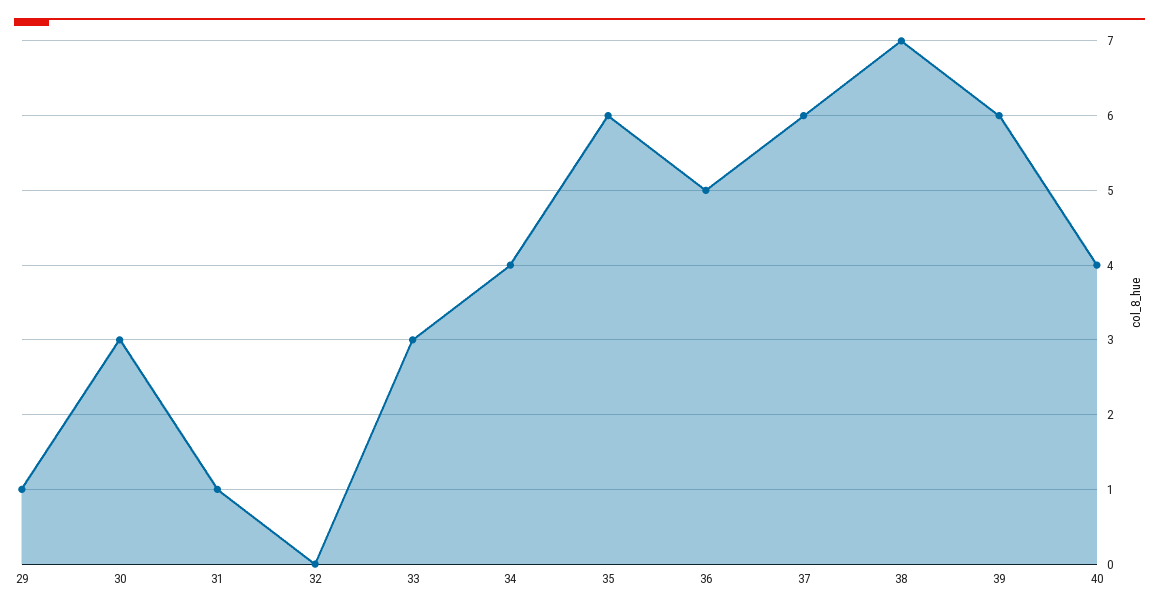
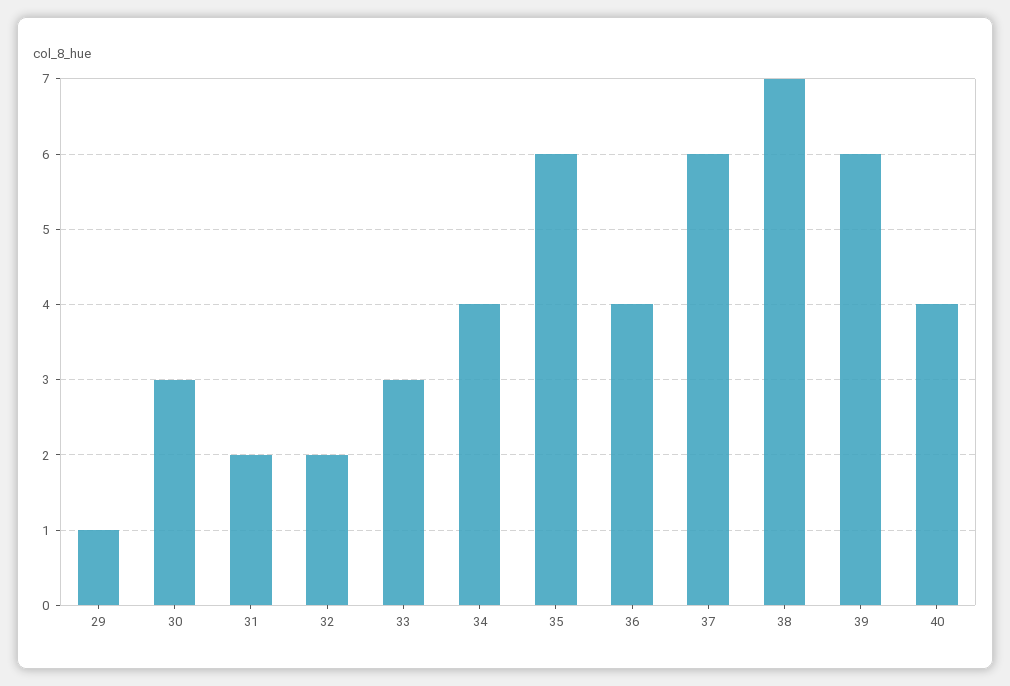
31: 1 -> 2
32: 0 -> 2
36: 5 -> 4

